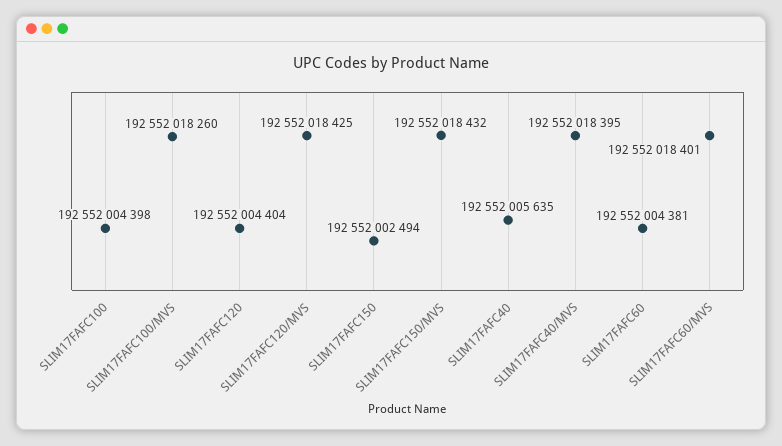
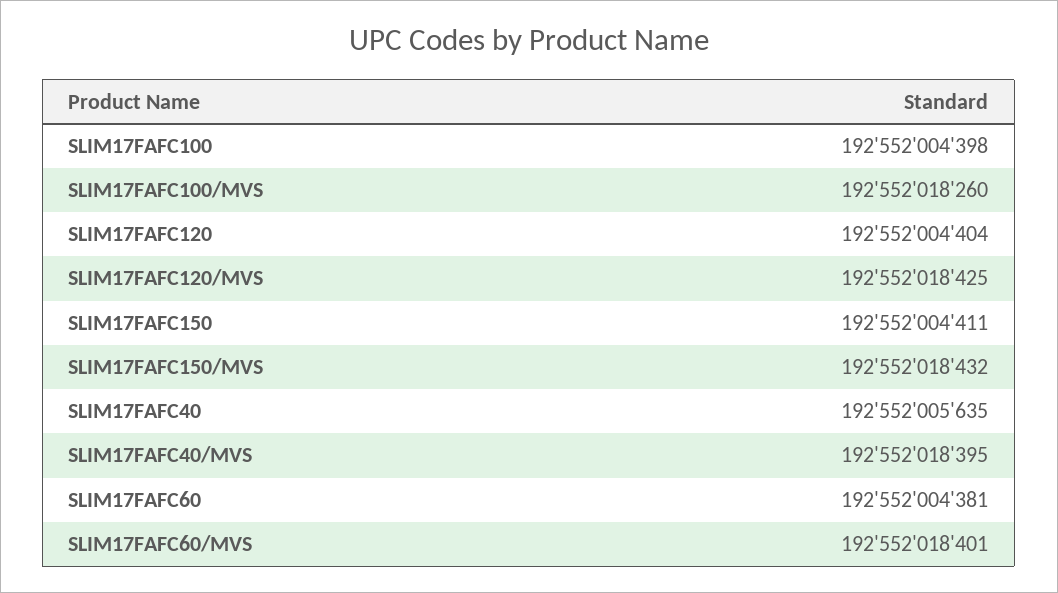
SLIM17FAFC150: 192552002494 -> 192552004411

